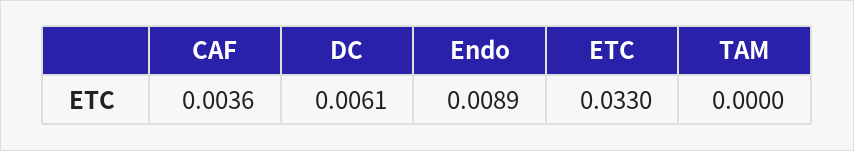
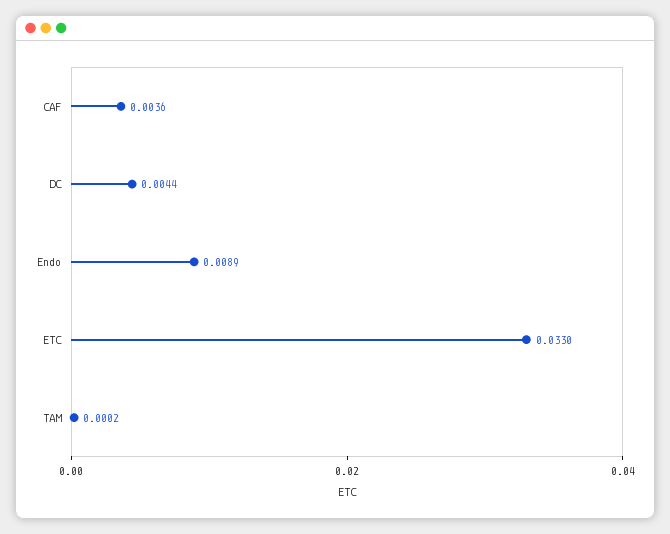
DC: 0.0061 -> 0.0044
TAM: 0 -> 0.0002

